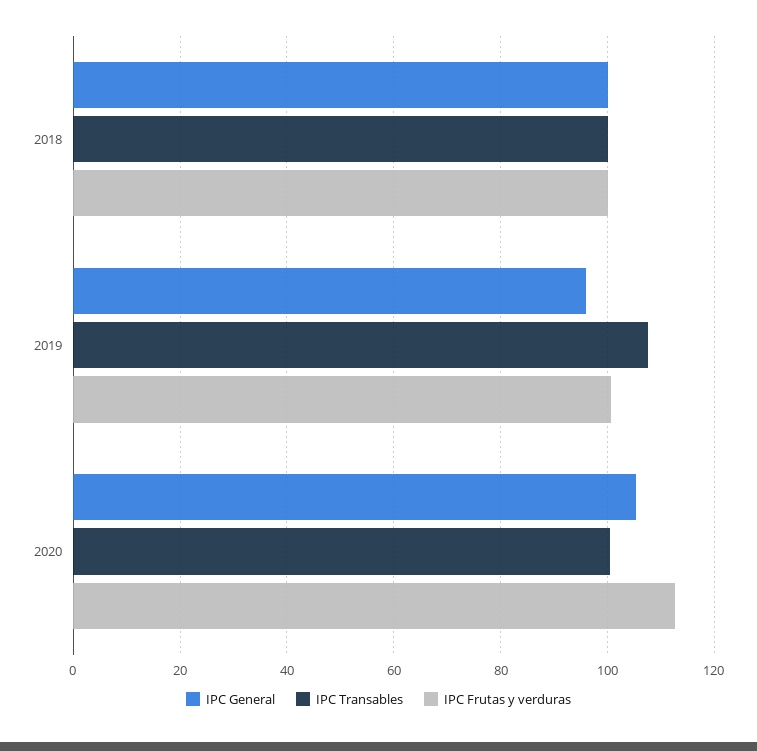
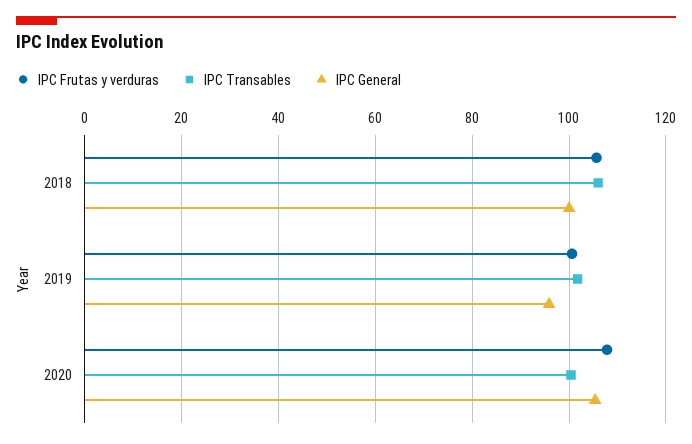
IPC Transables, 2018: 100 -> 106
IPC Frutas y verduras, 2018: 100 -> 106
IPC Transables, 2019: 108 -> 102
IPC Frutas y verduras, 2020: 112 -> 108

